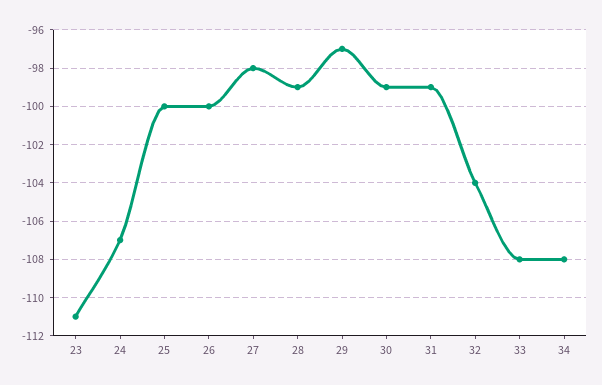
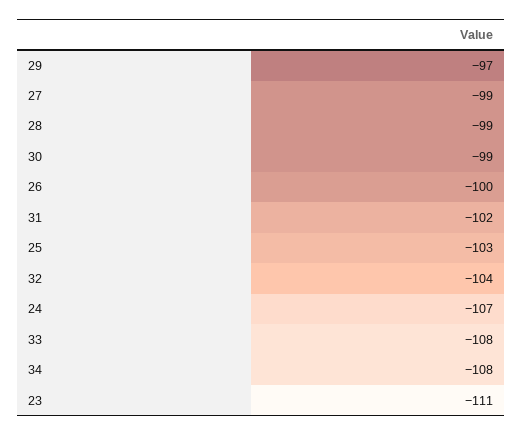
25: -100 -> -103
27: -98 -> -99
31: -99 -> -102

